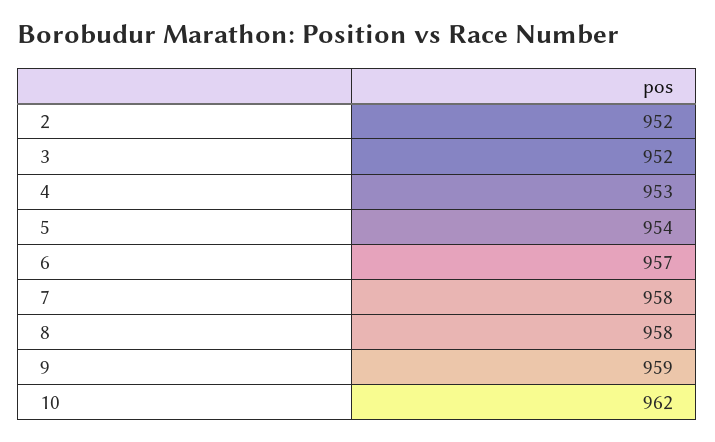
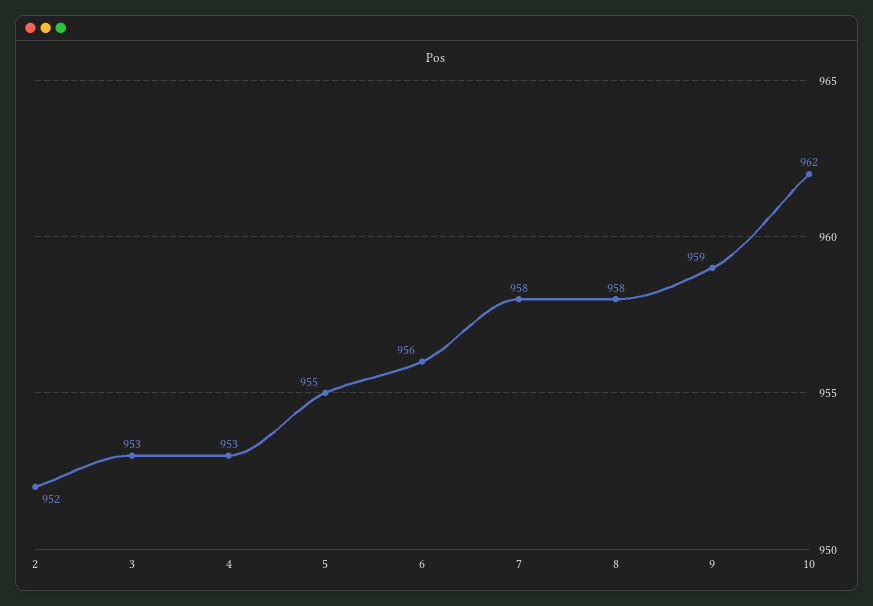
3: 952 -> 953
5: 954 -> 955
6: 957 -> 956

